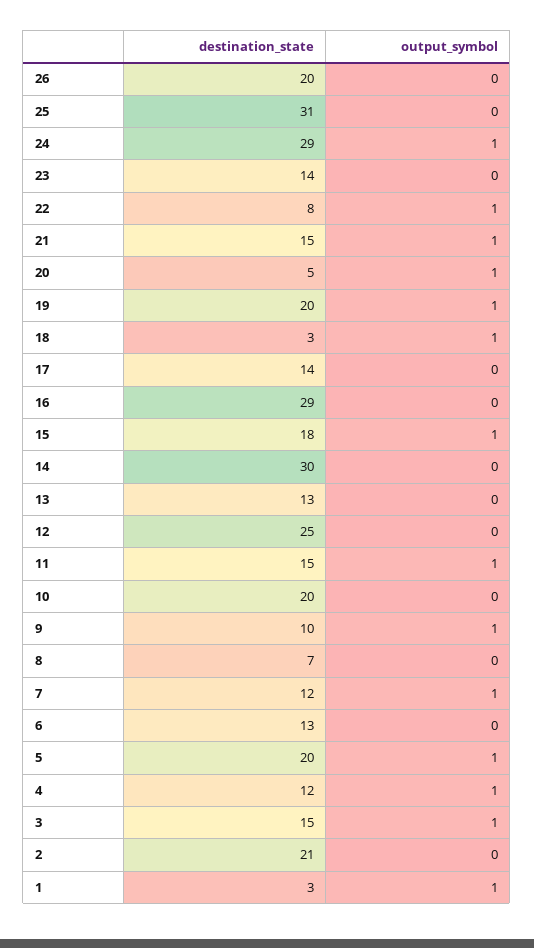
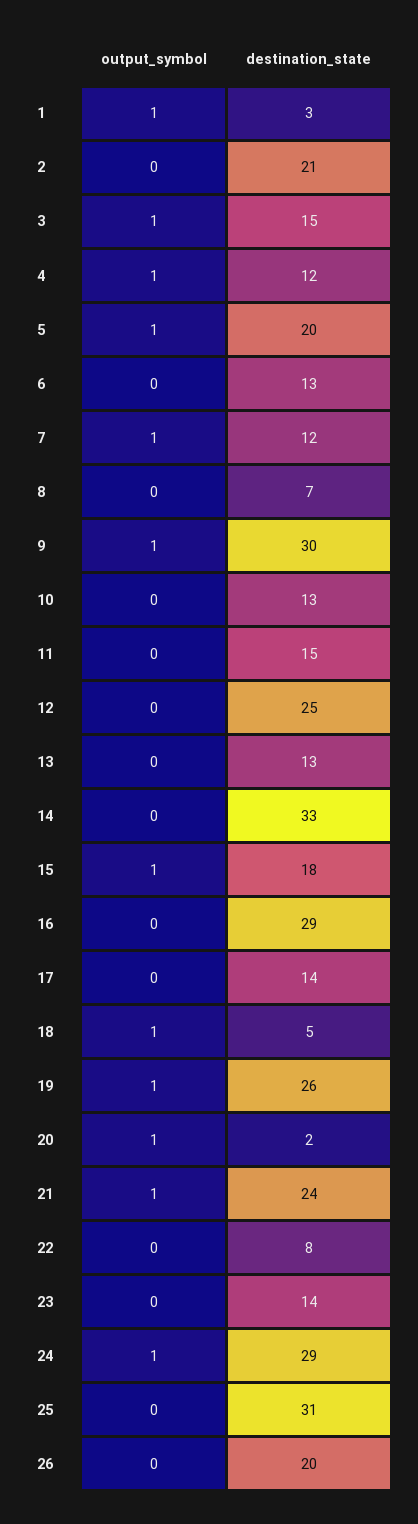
output_symbol, 22: 1 -> 0
destination_state, 21: 15 -> 24
destination_state, 20: 5 -> 2
destination_state, 19: 20 -> 26
destination_state, 18: 3 -> 5
destination_state, 14: 30 -> 33
output_symbol, 11: 1 -> 0
destination_state, 10: 20 -> 13
destination_state, 9: 10 -> 30

